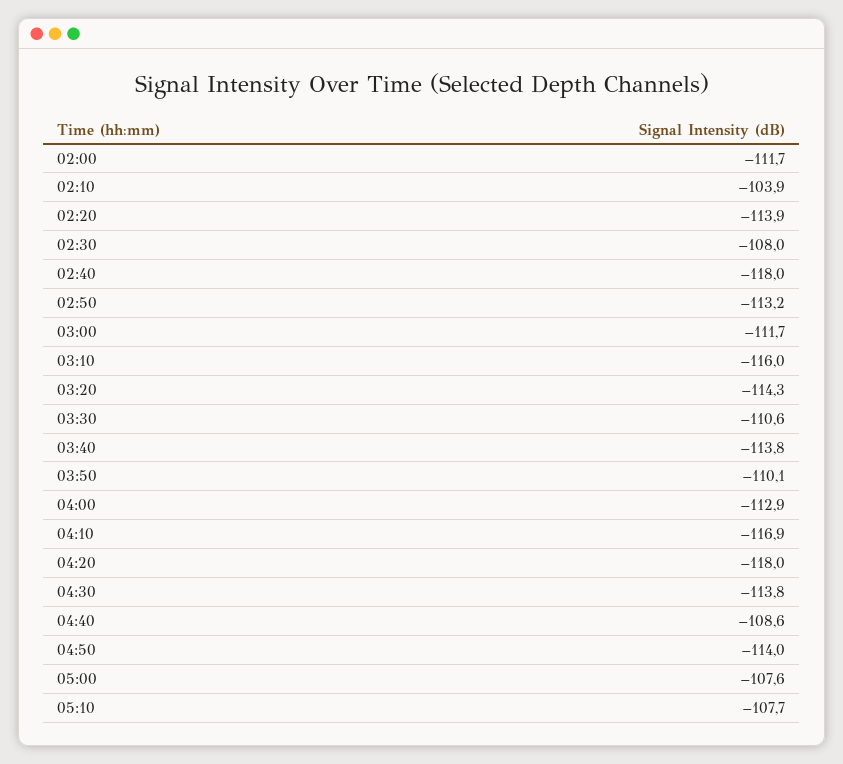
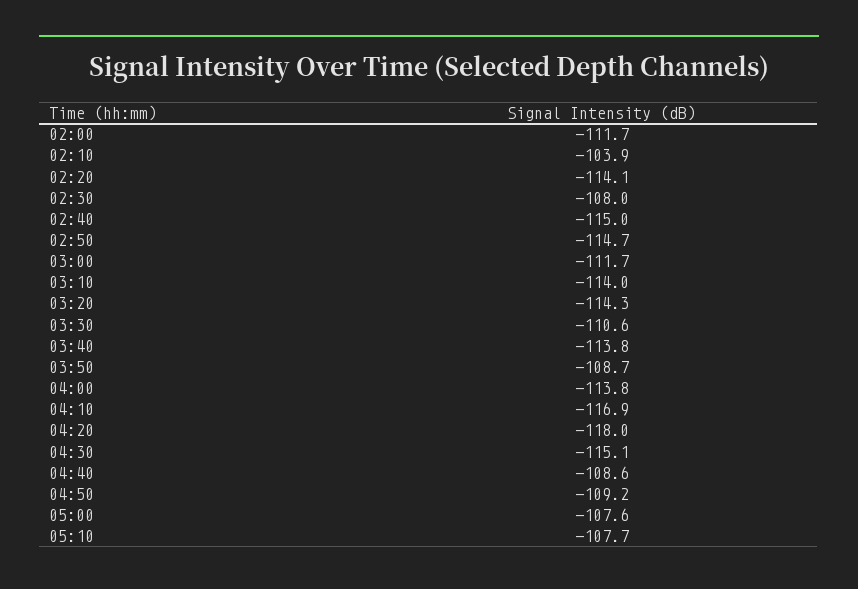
02:20: -113.9 -> -114.1
02:40: -118 -> -115
02:50: -113.2 -> -114.7
03:10: -116 -> -114
03:50: -110.1 -> -108.7
04:00: -112.9 -> -113.8
04:30: -113.8 -> -115.1
04:50: -114 -> -109.2

